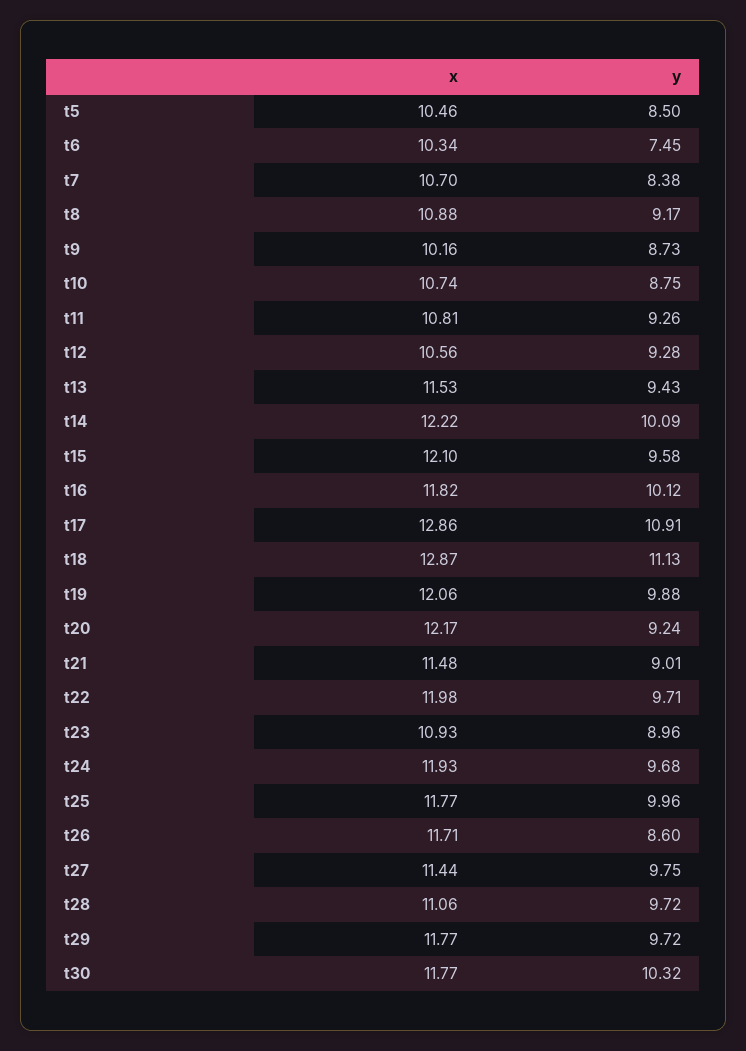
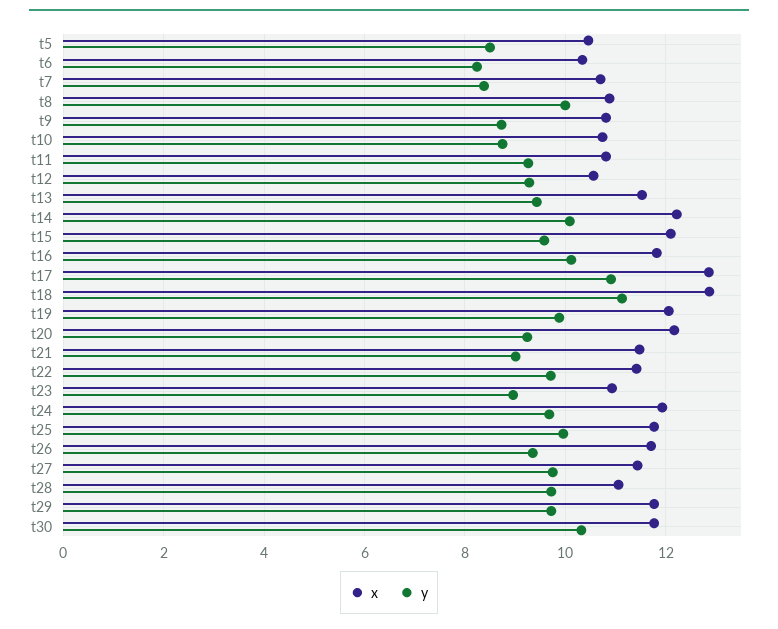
y, t6: 7.45 -> 8.2
y, t8: 9.17 -> 10
x, t9: 10.16 -> 10.8
x, t22: 11.98 -> 11.4
y, t26: 8.6 -> 9.4

